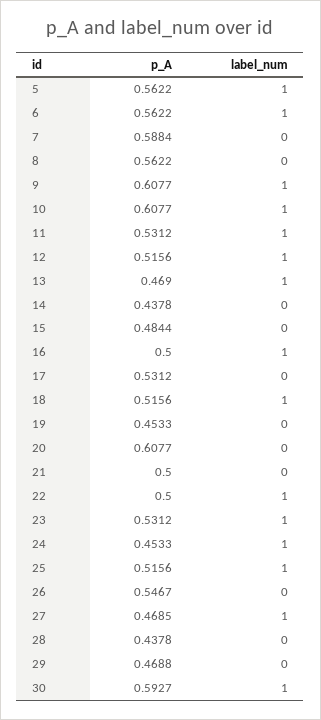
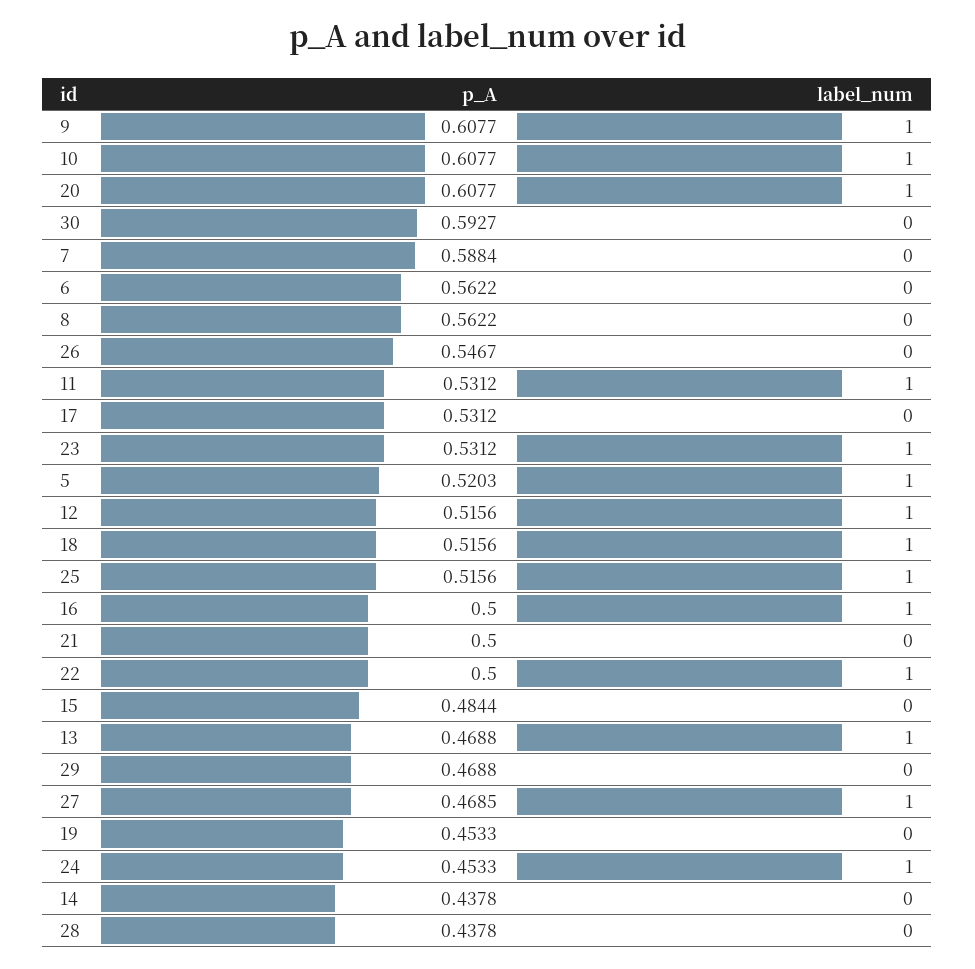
p_A, 5: 0.5622 -> 0.5203
label_num, 6: 1 -> 0
p_A, 13: 0.469 -> 0.4688
label_num, 20: 0 -> 1
label_num, 30: 1 -> 0

